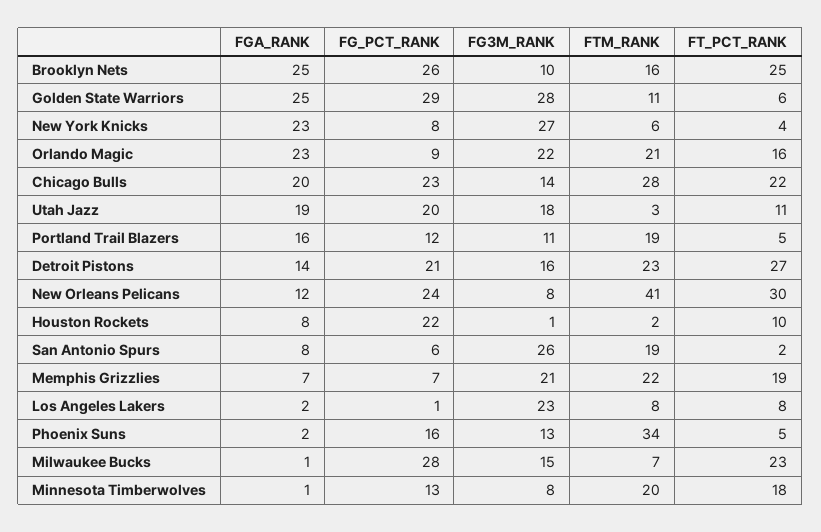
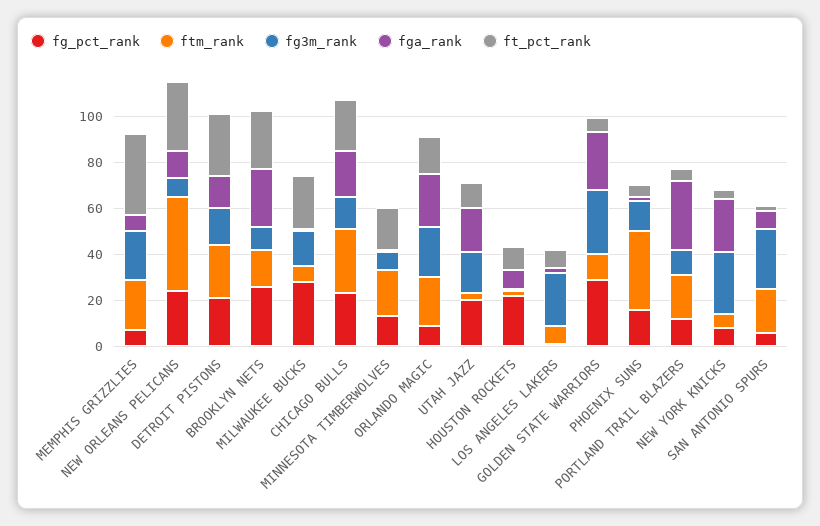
FGA_RANK, Portland Trail Blazers: 16 -> 30
FT_PCT_RANK, Memphis Grizzlies: 19 -> 35

